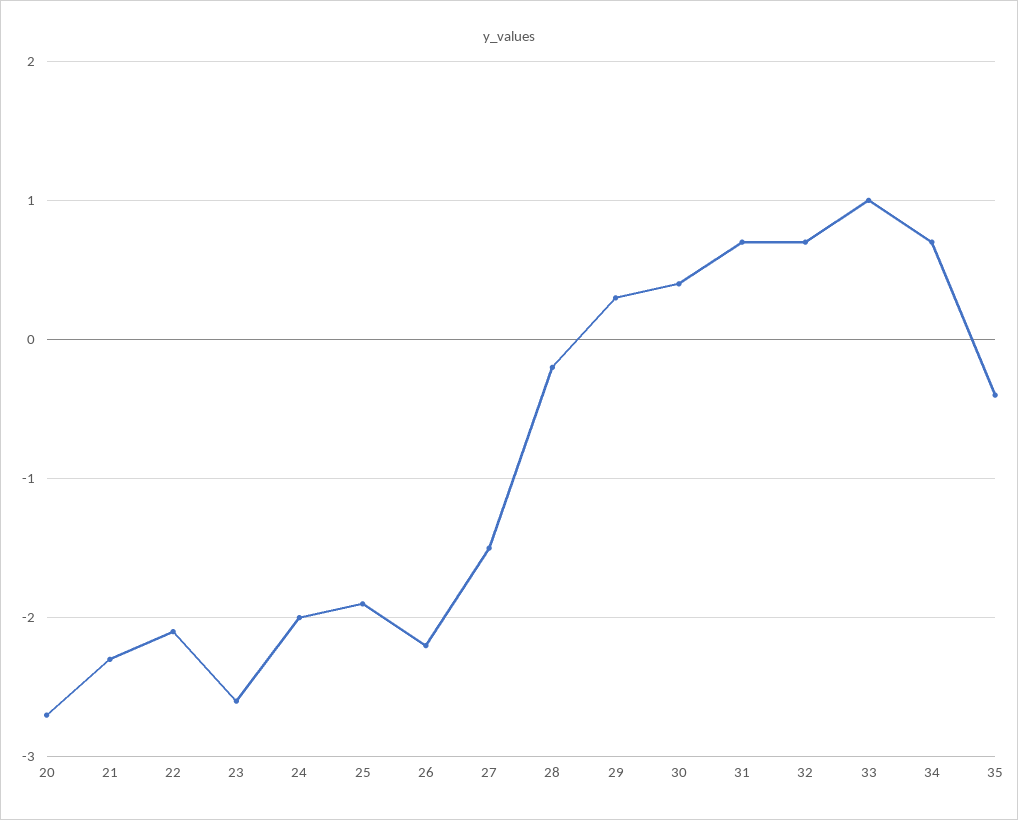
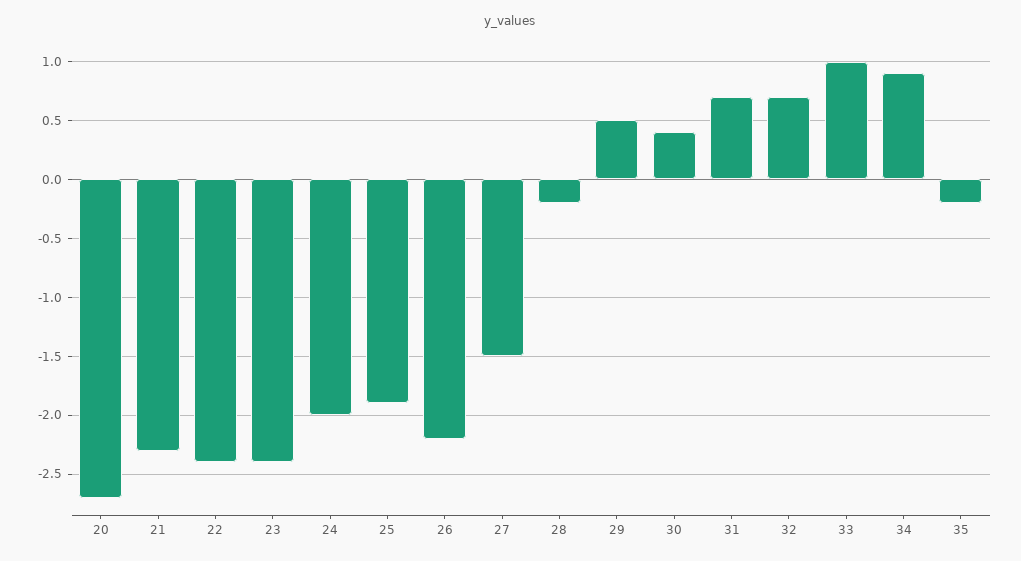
22: -2.1 -> -2.4
23: -2.6 -> -2.4
29: 0.3 -> 0.5
34: 0.7 -> 0.9
35: -0.4 -> -0.2

